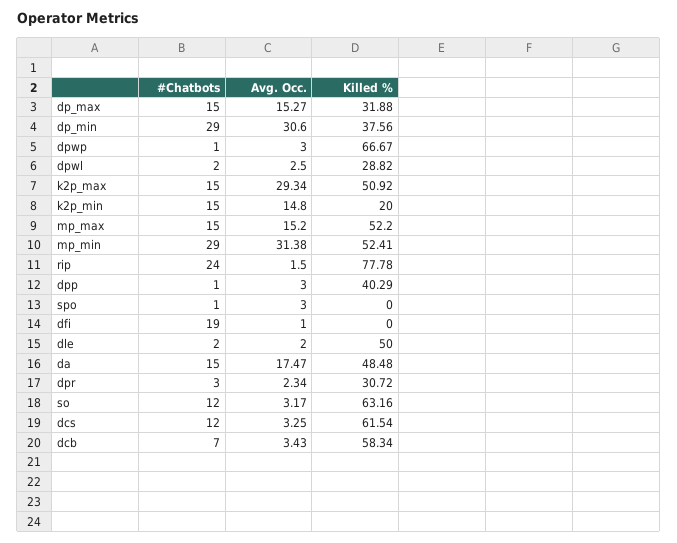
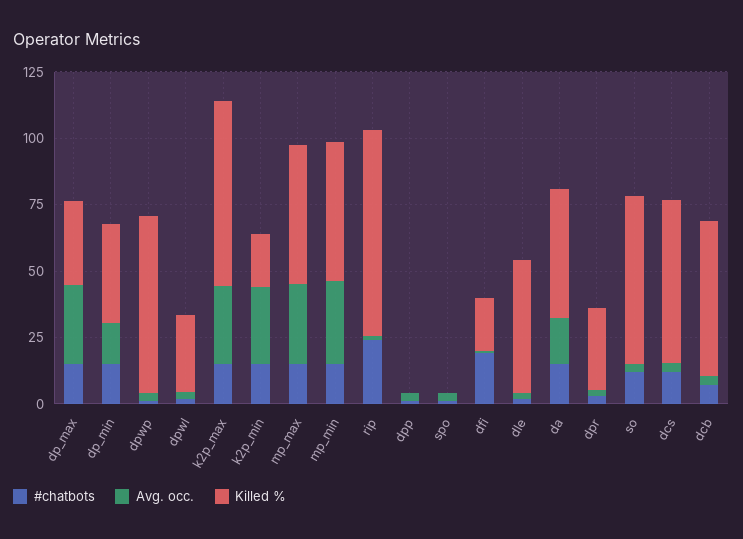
Avg. Occ., dp_max: 15.27 -> 30
#Chatbots, dp_min: 29 -> 15
Avg. Occ., dp_min: 30.6 -> 15
Killed %, k2p_max: 50.92 -> 70
Avg. Occ., k2p_min: 14.8 -> 30
Avg. Occ., mp_max: 15.2 -> 30
#Chatbots, mp_min: 29 -> 15
Killed %, dpp: 40.29 -> 0
Killed %, dfi: 0 -> 20

